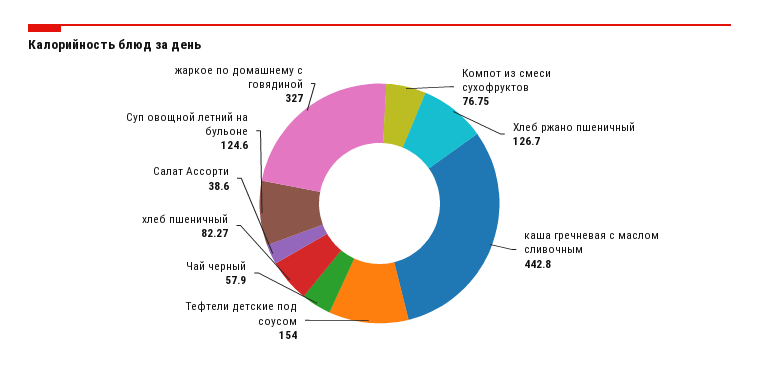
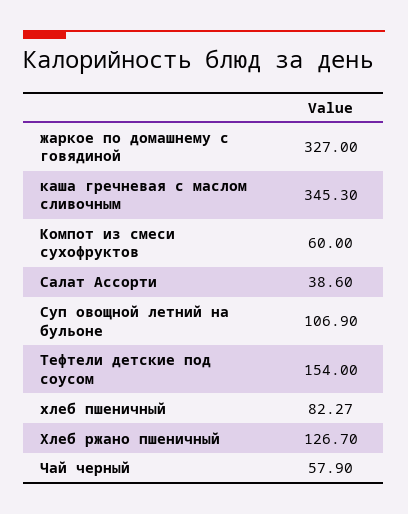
Компот из смеси сухофруктов: 76.75 -> 60
каша гречневая с маслом сливочным: 442.8 -> 345.3
Суп овощной летний на бульоне: 124.6 -> 106.9

